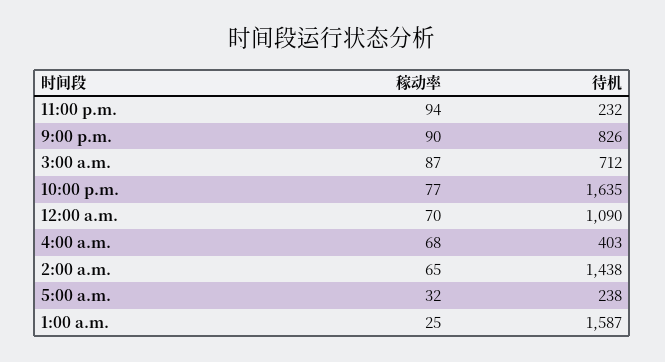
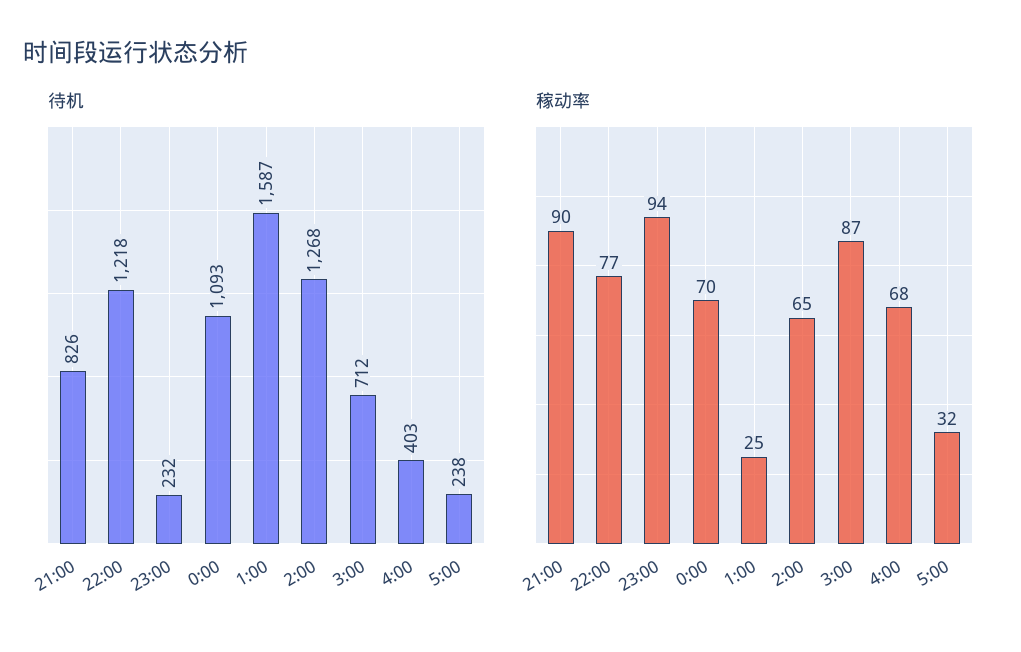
待机, 10:00 p.m.: 1635 -> 1218
待机, 12:00 a.m.: 1090 -> 1093
待机, 2:00 a.m.: 1438 -> 1268

